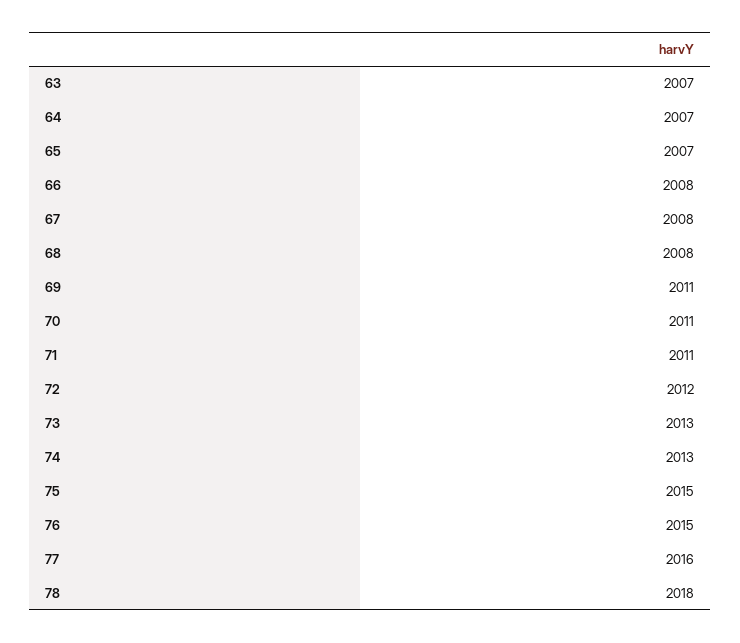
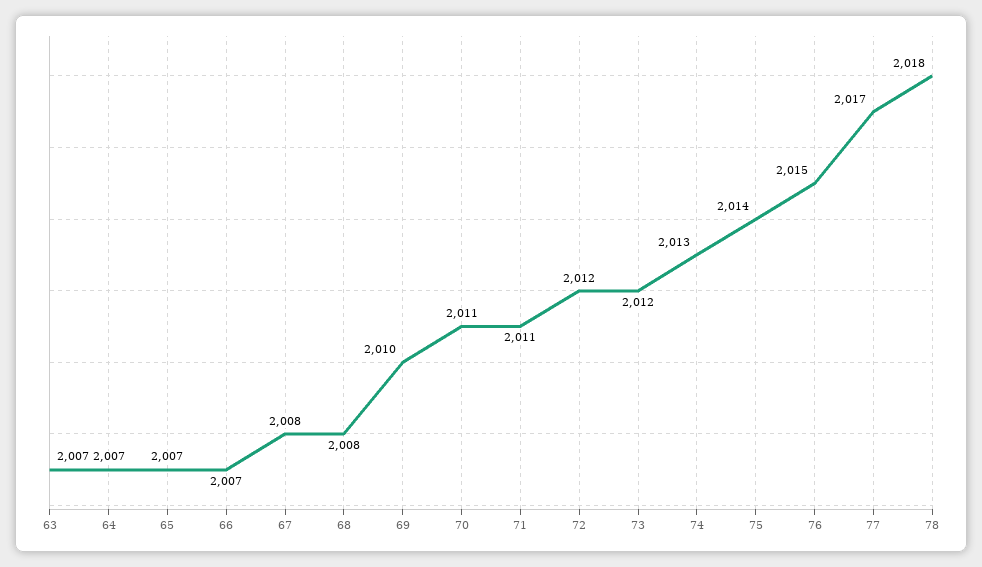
66: 2008 -> 2007
69: 2011 -> 2010
73: 2013 -> 2012
75: 2015 -> 2014
77: 2016 -> 2017

